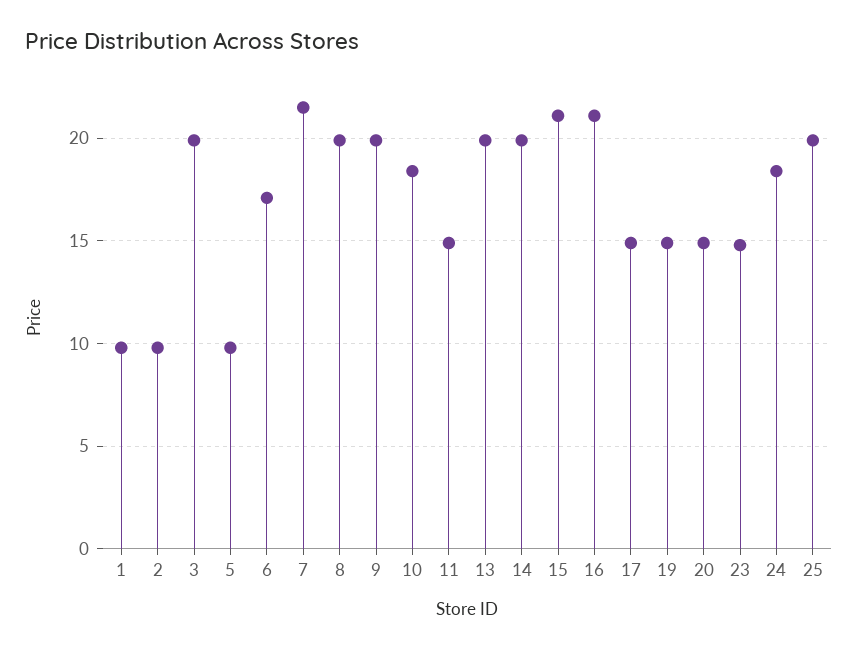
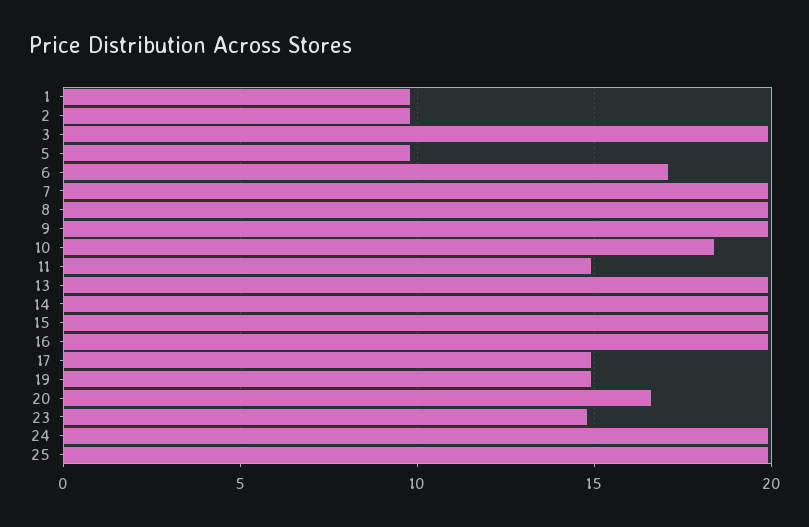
7: 21.5 -> 20
15: 21 -> 20
16: 21 -> 20
20: 15 -> 16.5
24: 18.5 -> 20

